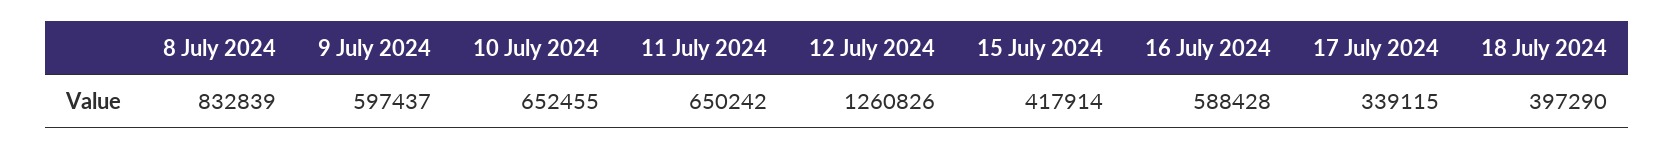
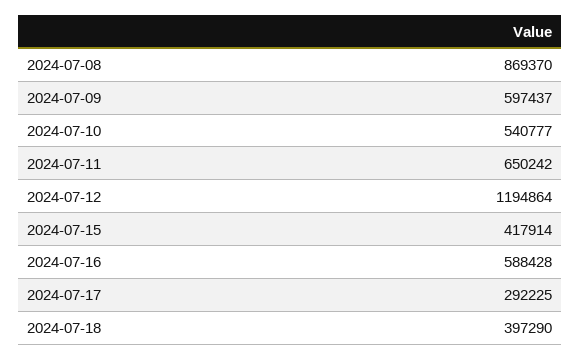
8 July 2024: 832839 -> 869370
10 July 2024: 652455 -> 540777
12 July 2024: 1260826 -> 1194864
17 July 2024: 339115 -> 292225

